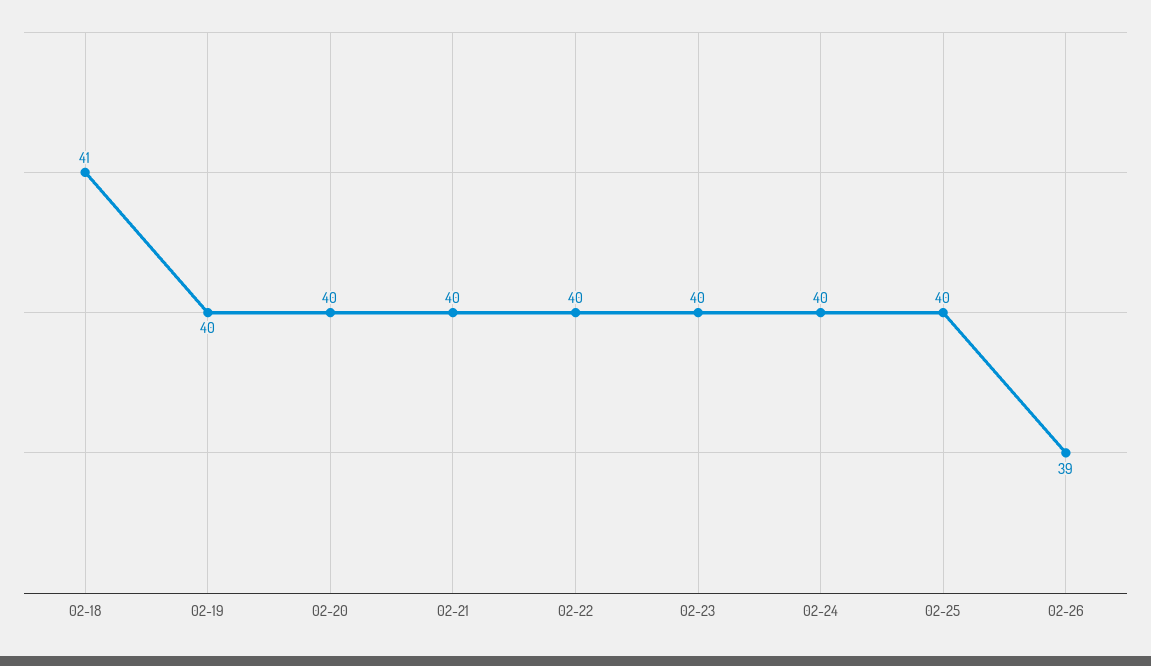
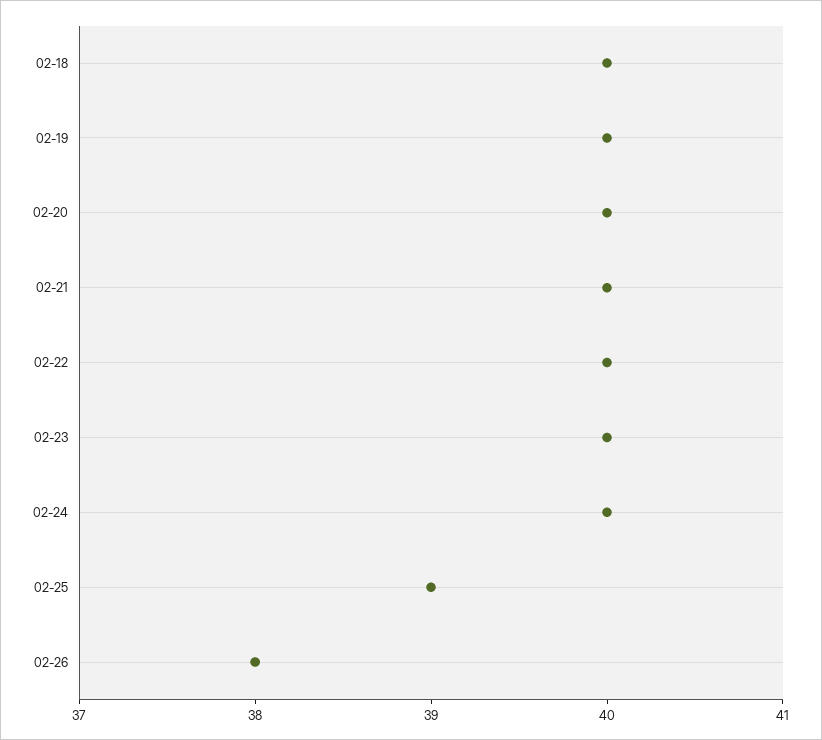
02-18: 41 -> 40
02-25: 40 -> 39
02-26: 39 -> 38

